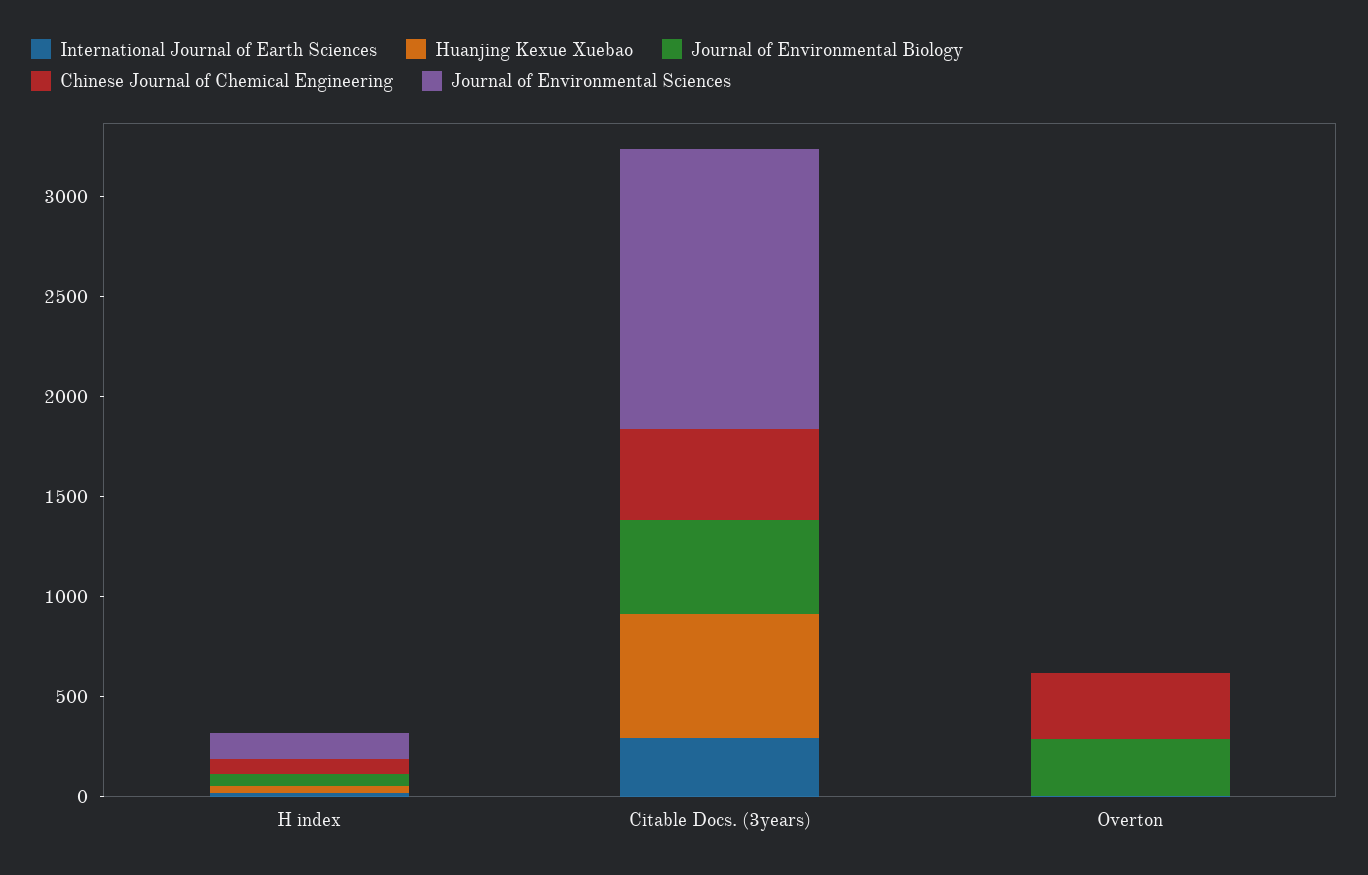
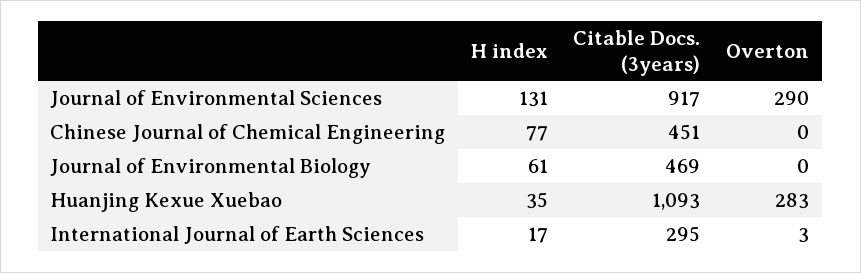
Huanjing Kexue Xuebao, Citable Docs. (3years): 600 -> 1093
Journal of Environmental Sciences, Citable Docs. (3years): 1400 -> 917
Huanjing Kexue Xuebao, Overton: 0 -> 283
Journal of Environmental Biology, Overton: 300 -> 0
Chinese Journal of Chemical Engineering, Overton: 300 -> 0
Journal of Environmental Sciences, Overton: 0 -> 290

